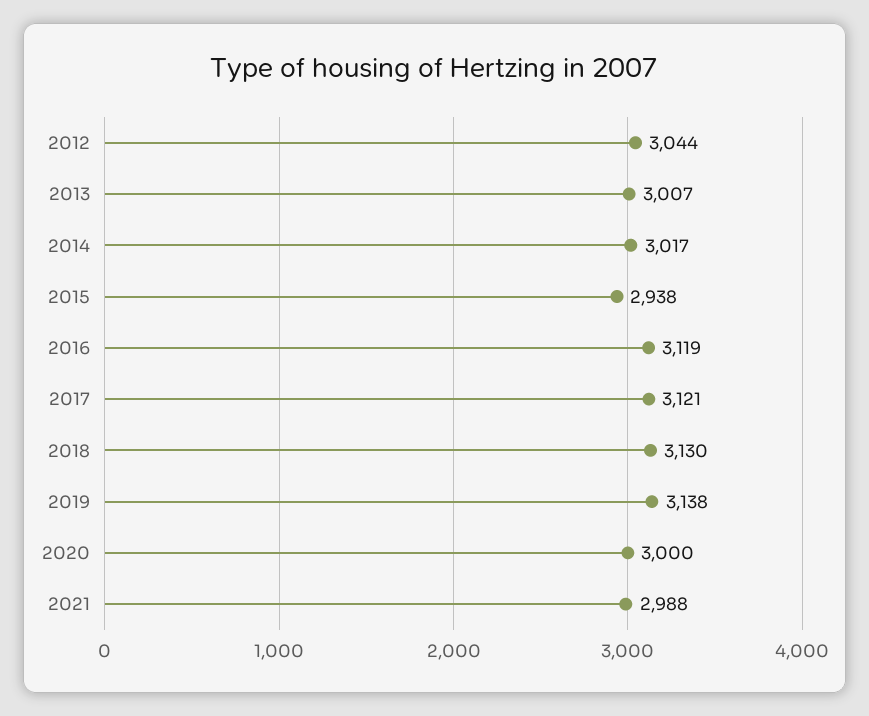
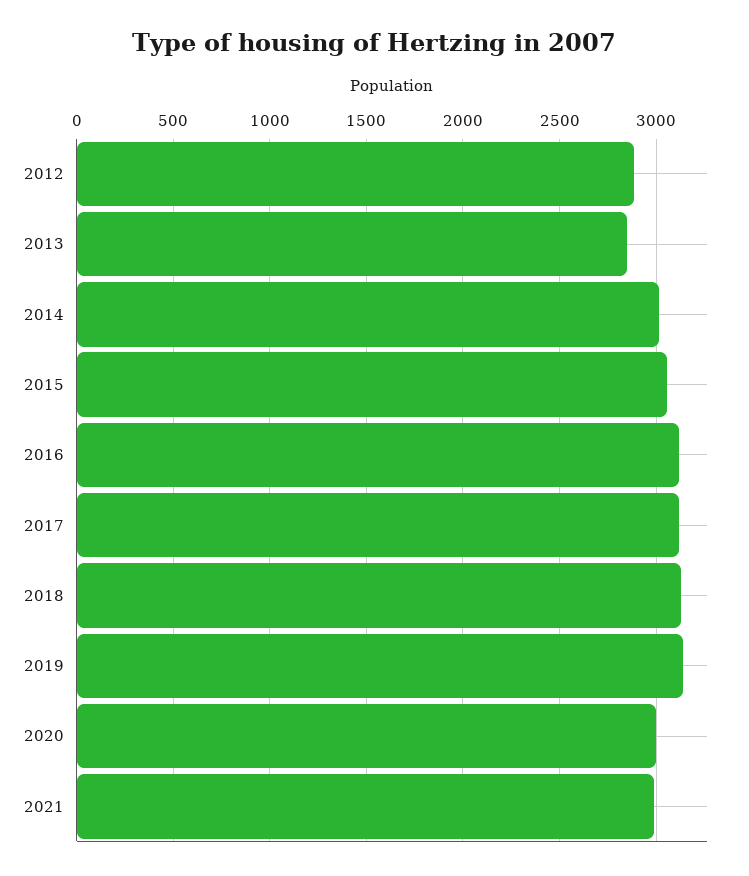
2012: 3044 -> 2900
2013: 3007 -> 2850
2015: 2938 -> 3050

